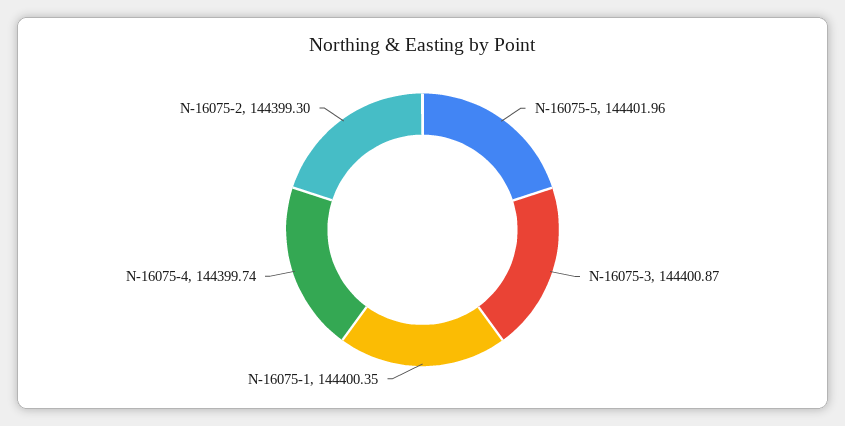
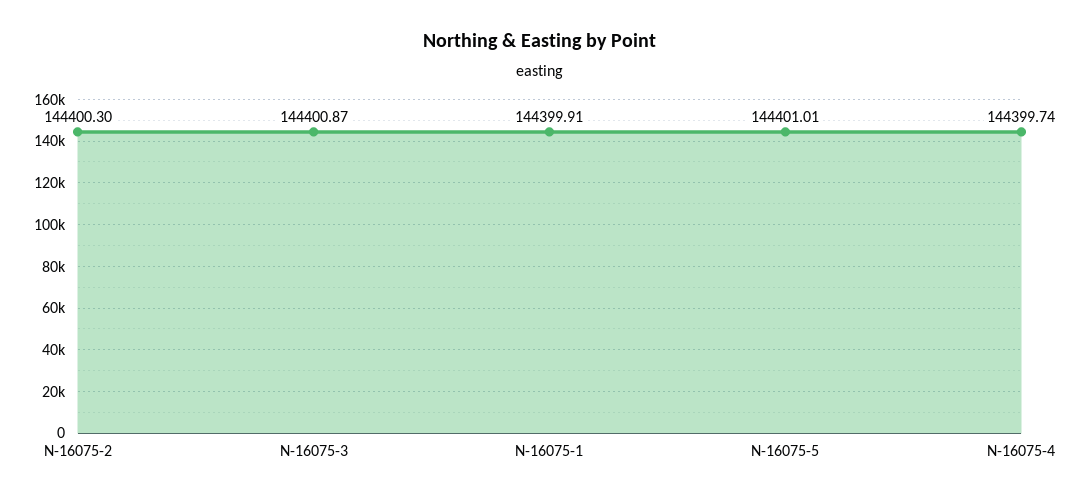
N-16075-5: 144401.96 -> 144401.01
N-16075-1: 144400.35 -> 144399.91
N-16075-2: 144399.3 -> 144400.3

